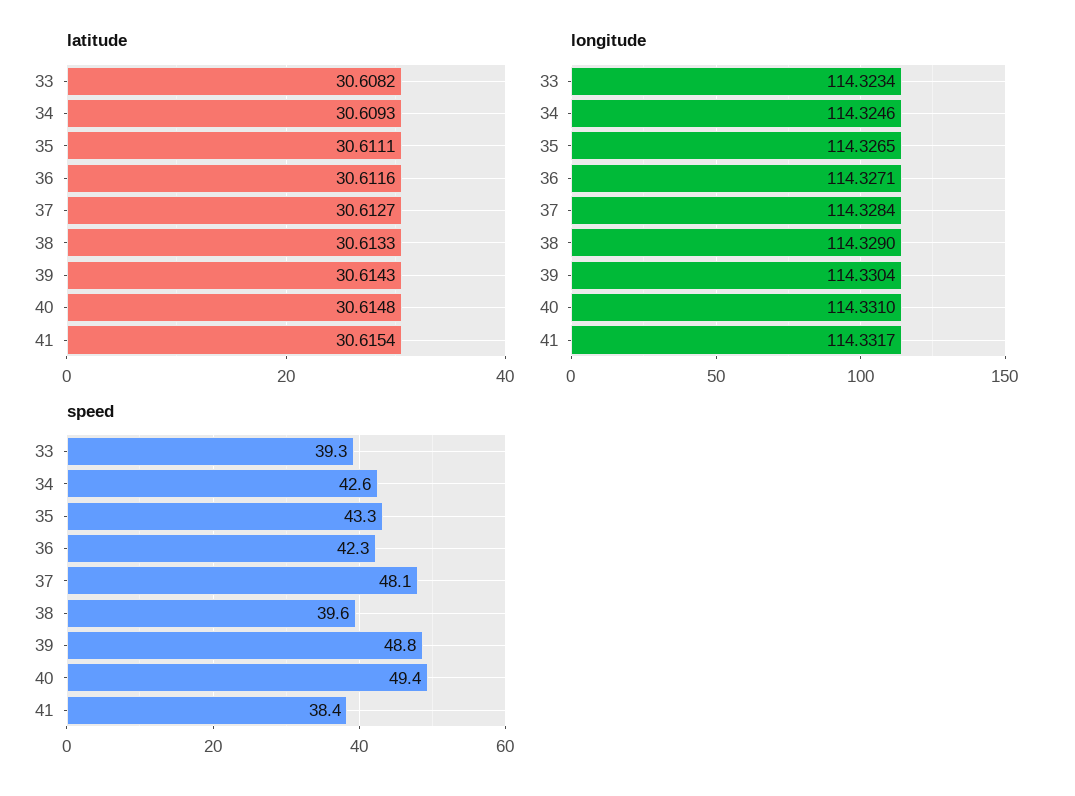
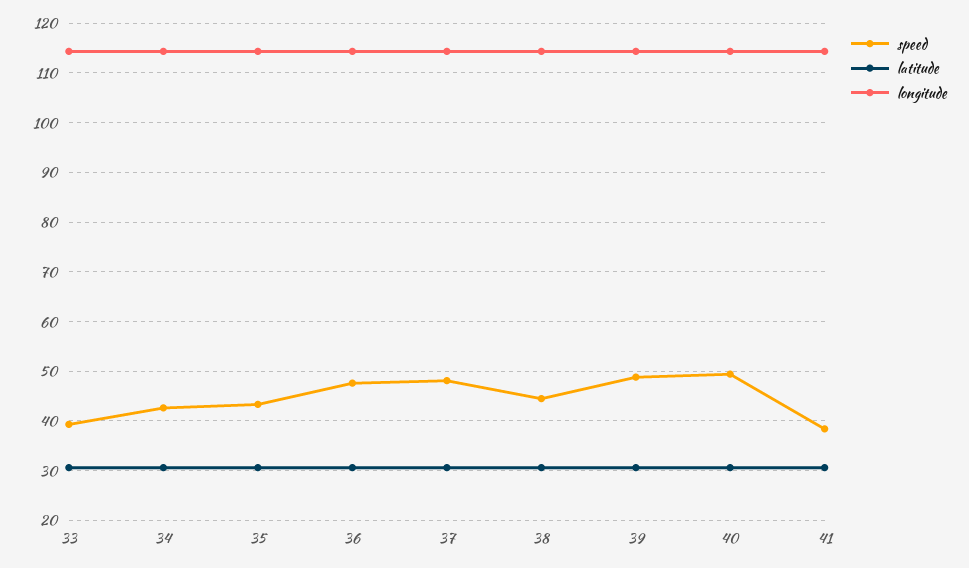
speed, 36: 42.3 -> 48
speed, 38: 39.6 -> 44

